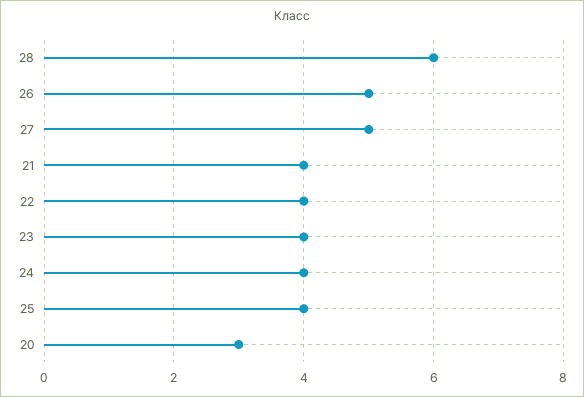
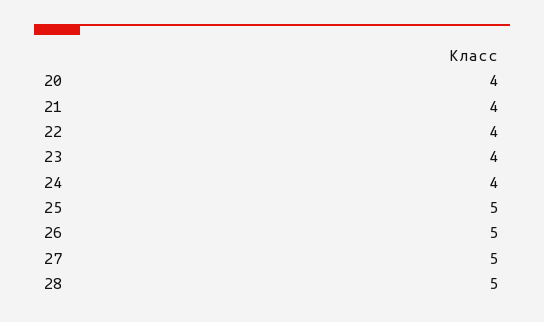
28: 6 -> 5
25: 4 -> 5
20: 3 -> 4

